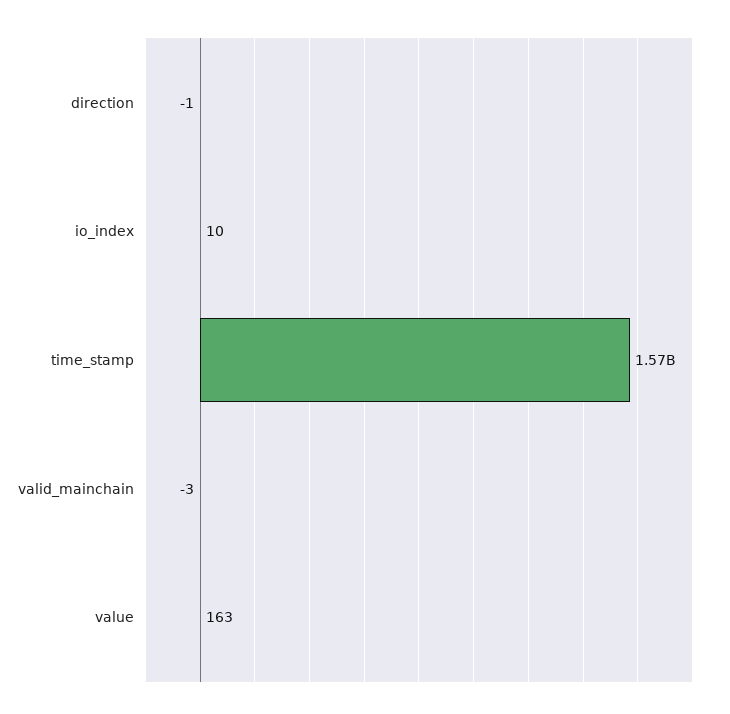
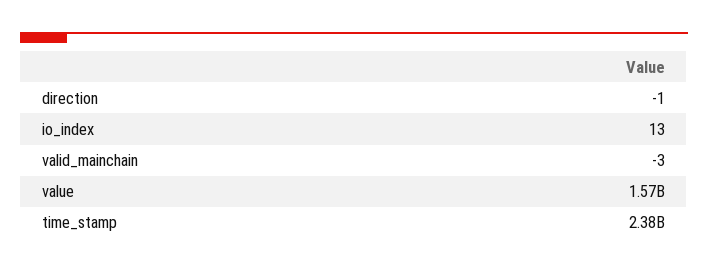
io_index: 10 -> 13
time_stamp: 1570000000 -> 2380000000
value: 163 -> 1570000000

